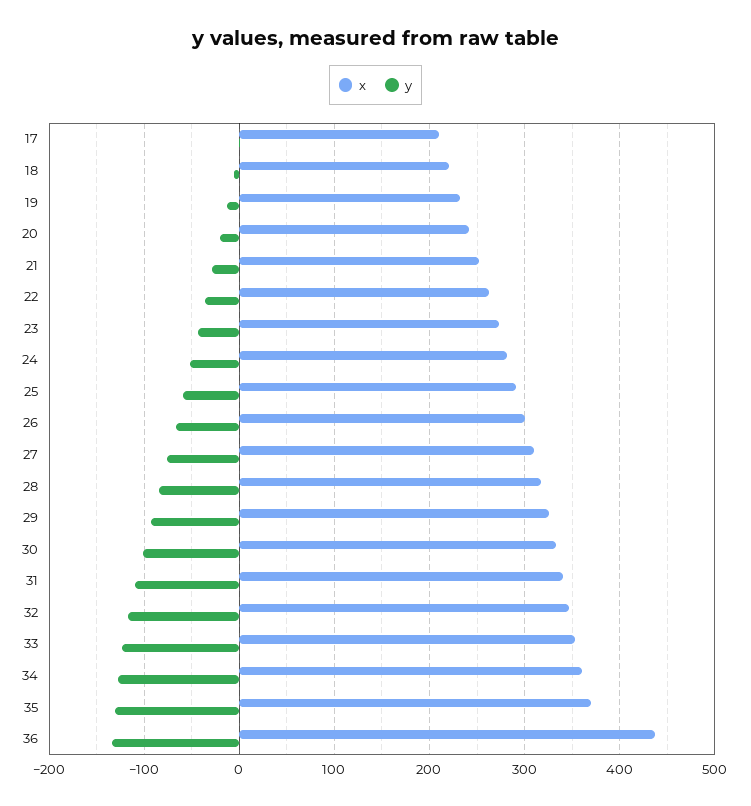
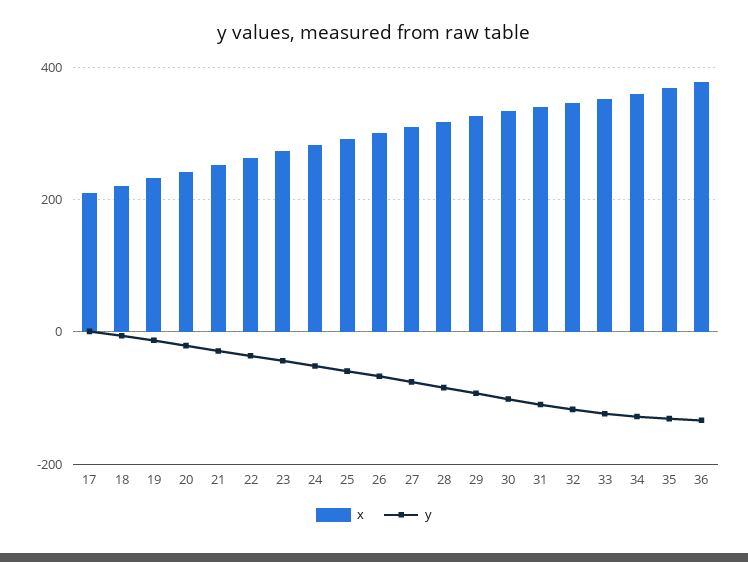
x, 36: 440 -> 380

